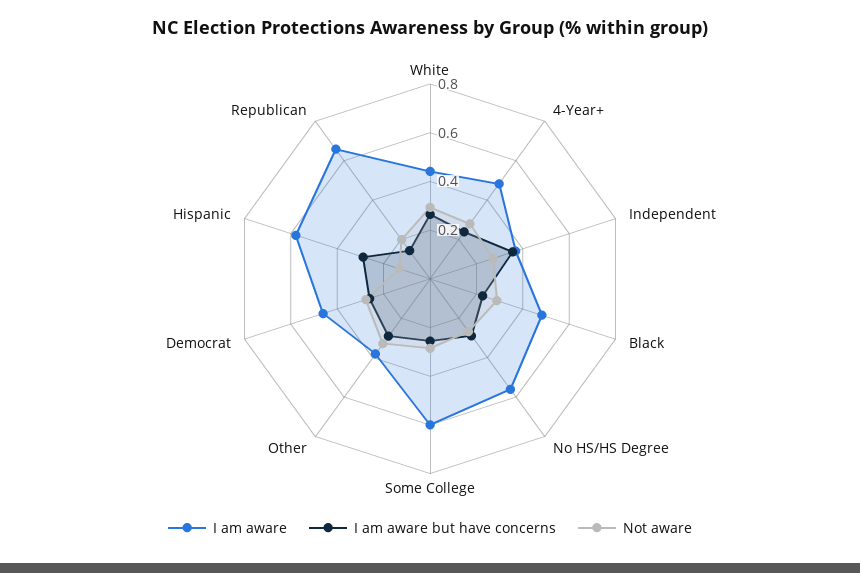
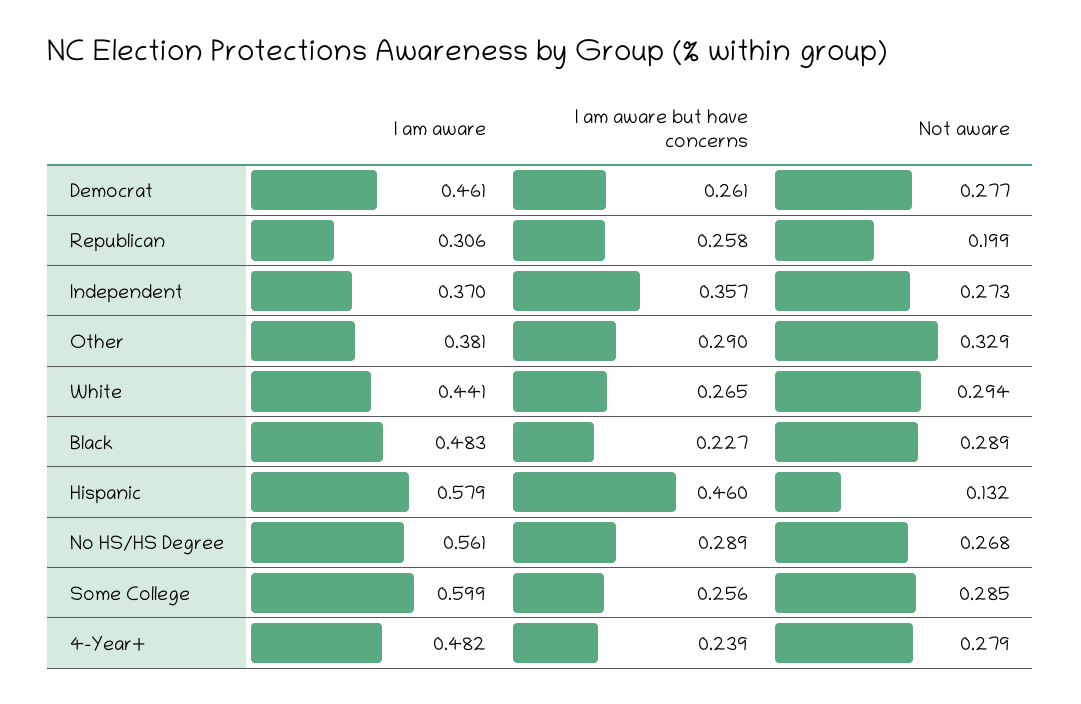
I am aware but have concerns, Hispanic: 0.3 -> 0.46
I am aware, Republican: 0.65 -> 0.306
I am aware but have concerns, Republican: 0.15 -> 0.258

